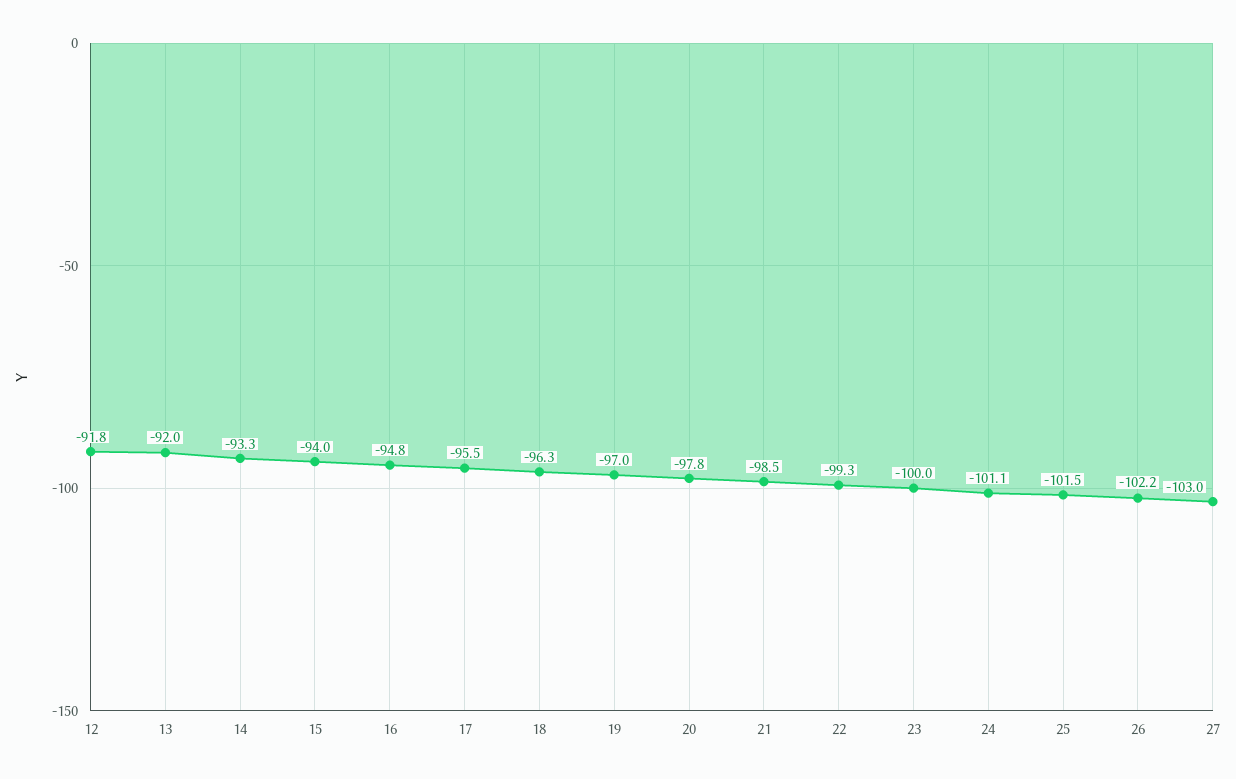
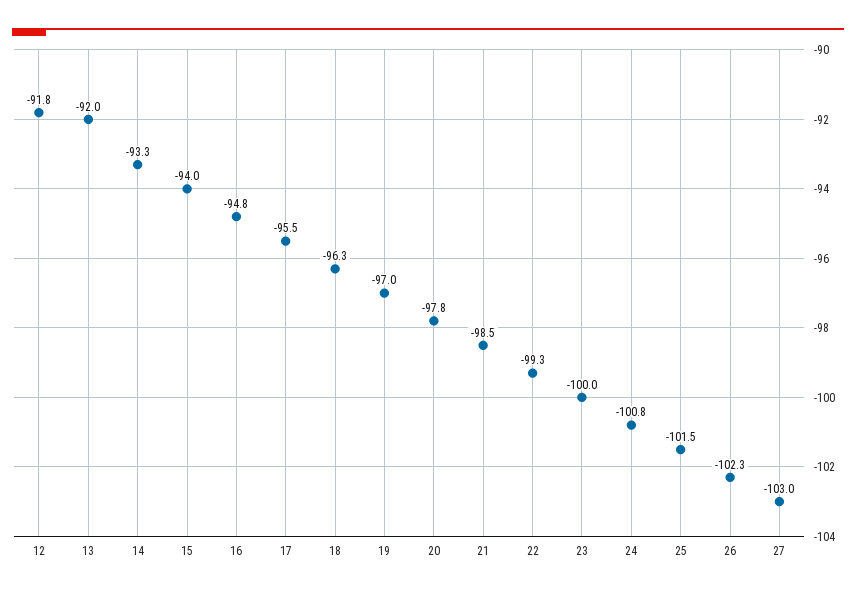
24: -101.1 -> -100.8
26: -102.2 -> -102.3

